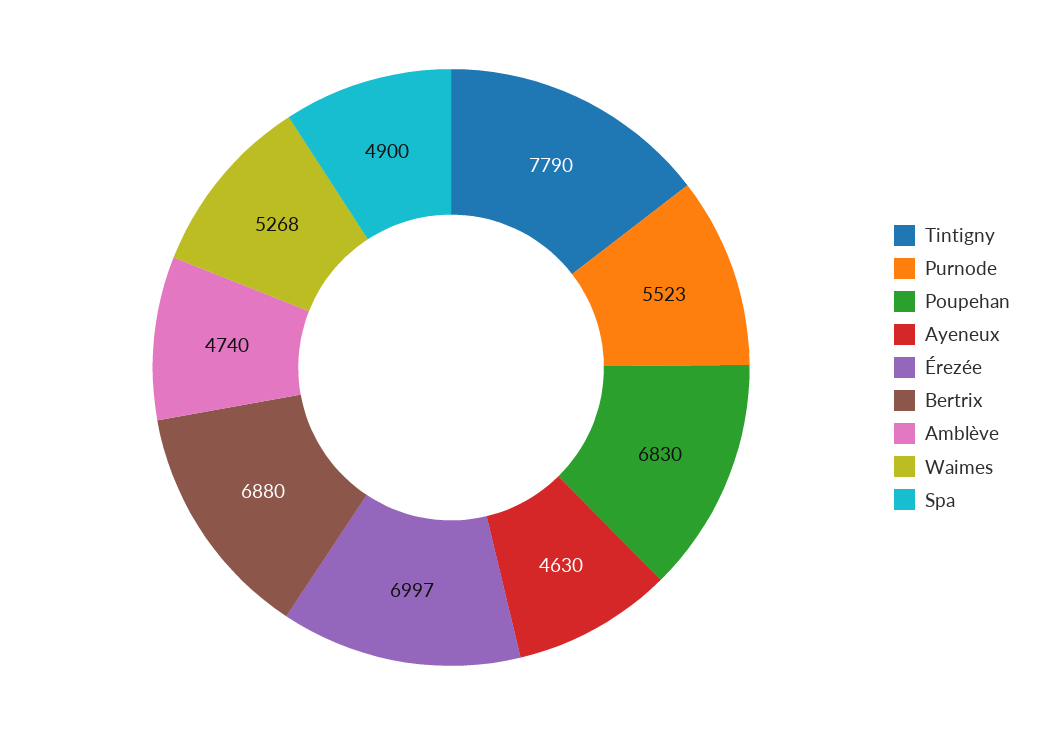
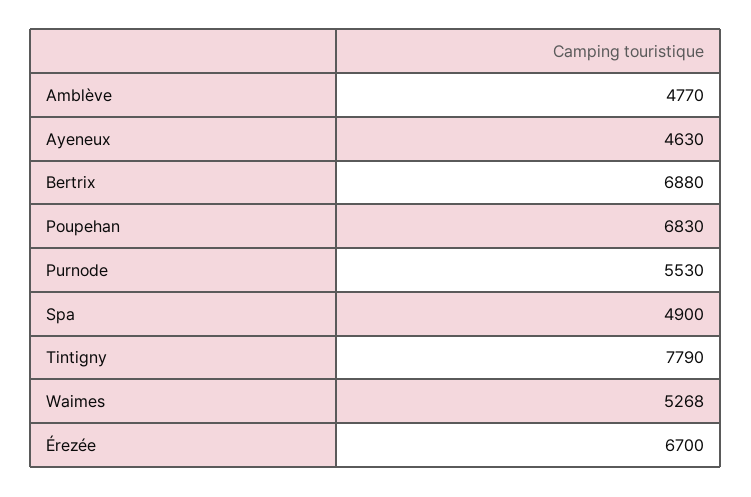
Purnode: 5523 -> 5530
Érezée: 6997 -> 6700
Amblève: 4740 -> 4770

